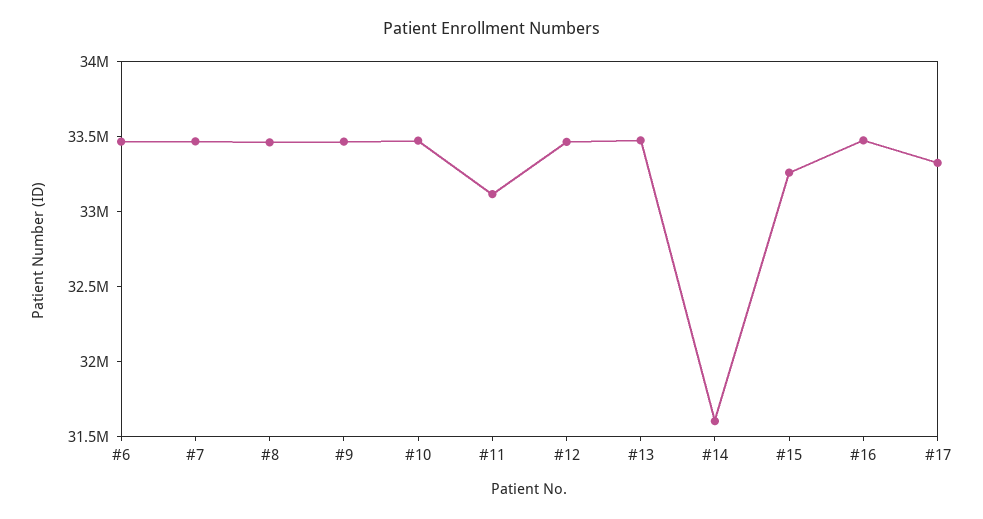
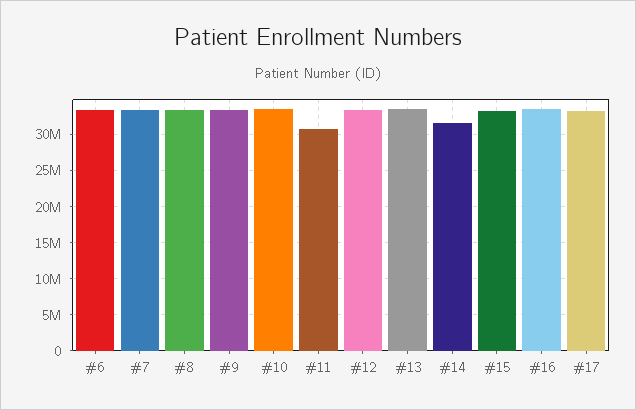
#11: 33100000 -> 31000000

